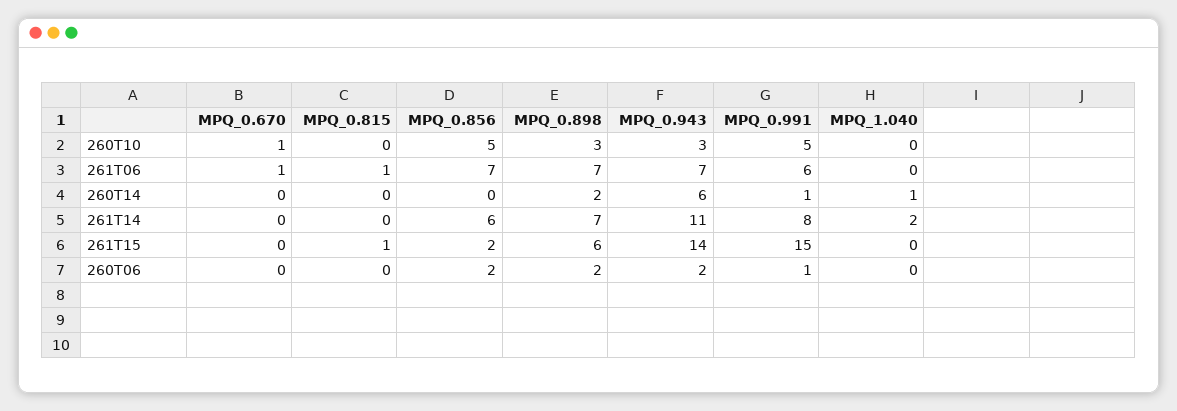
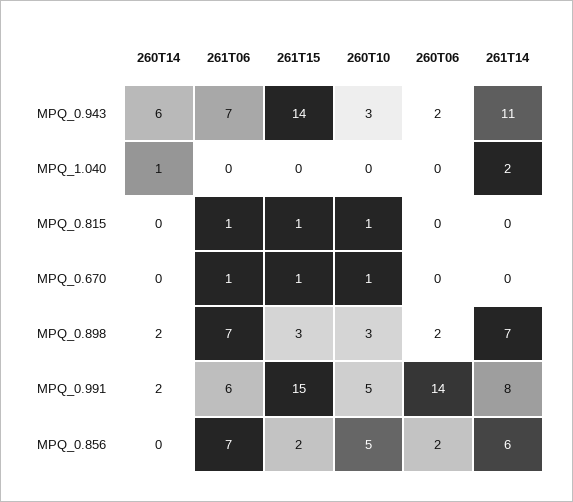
MPQ_0.815, 260T10: 0 -> 1
MPQ_0.991, 260T14: 1 -> 2
MPQ_0.670, 261T15: 0 -> 1
MPQ_0.898, 261T15: 6 -> 3
MPQ_0.991, 260T06: 1 -> 14

